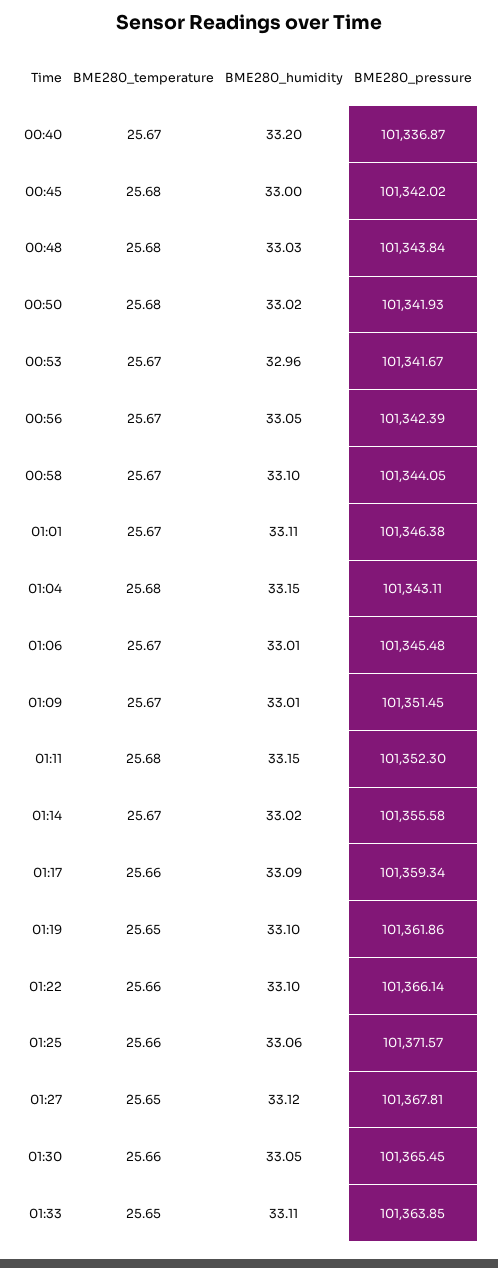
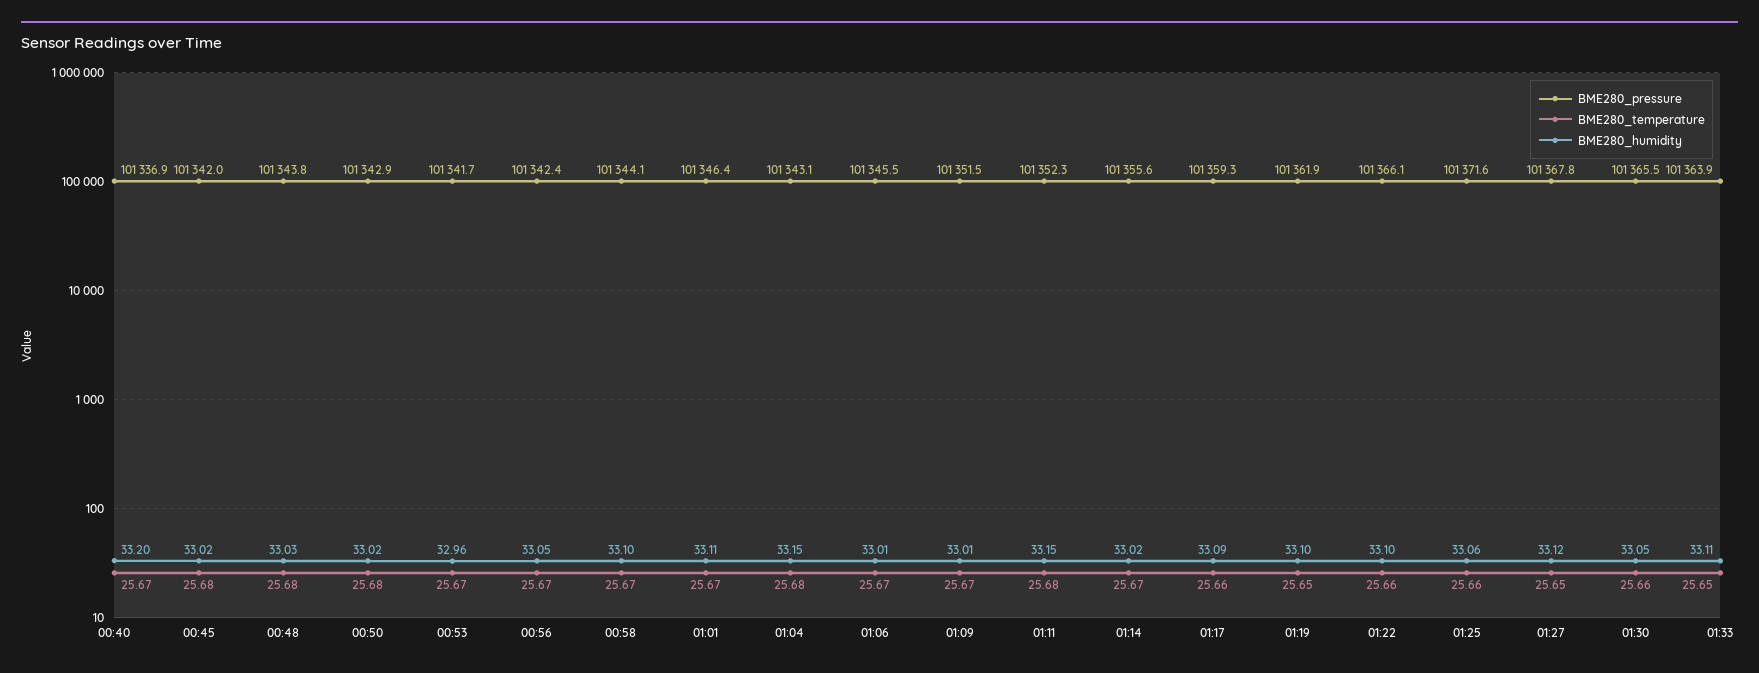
BME280_humidity, 00:45: 33 -> 33.02
BME280_pressure, 00:50: 101341.93 -> 101342.9

